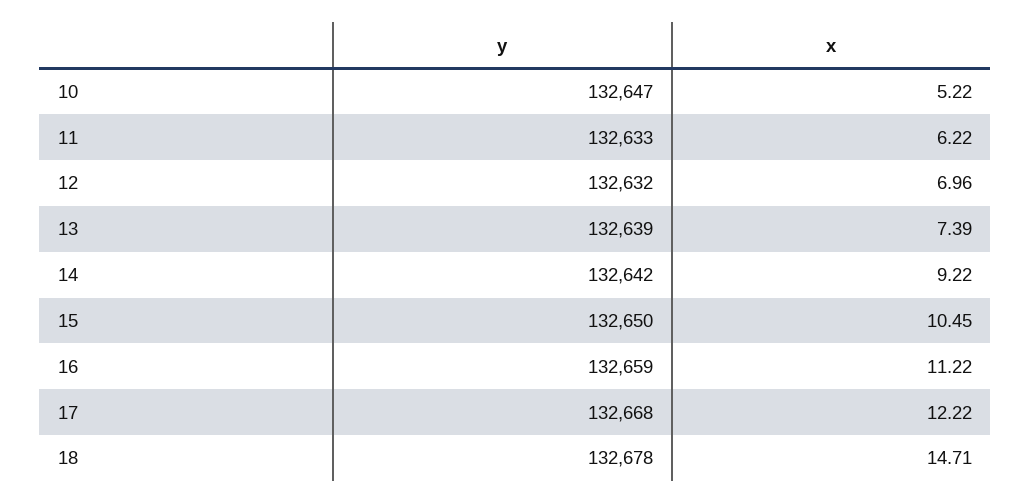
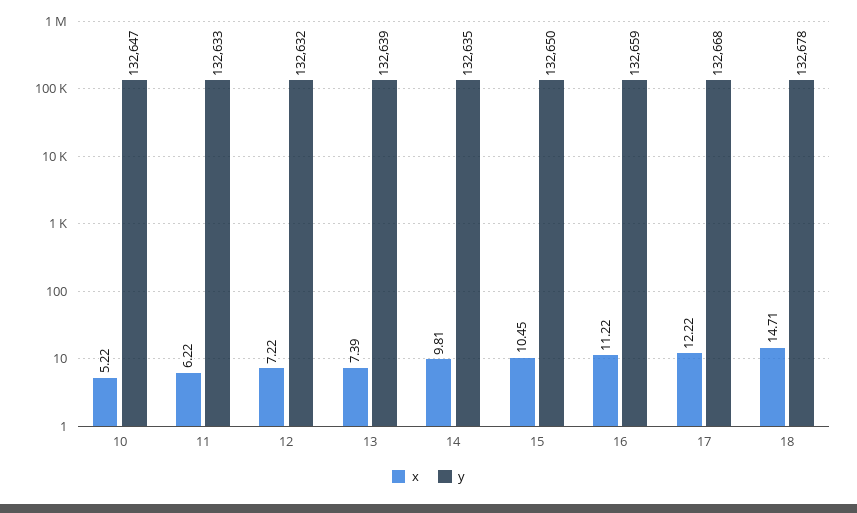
x, 12: 6.96 -> 7.22
y, 14: 132642 -> 132635
x, 14: 9.22 -> 9.81

